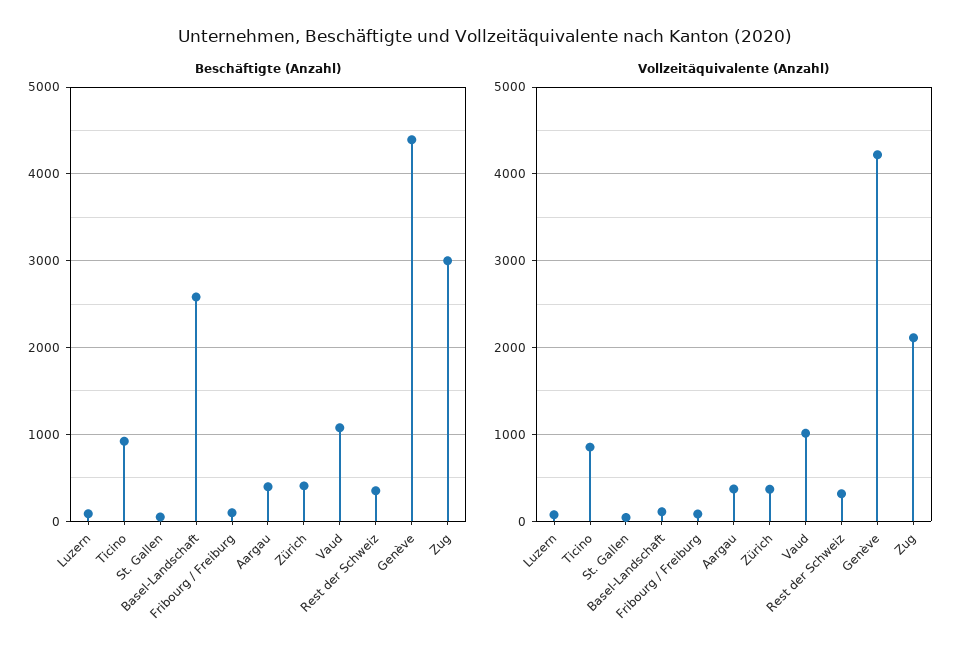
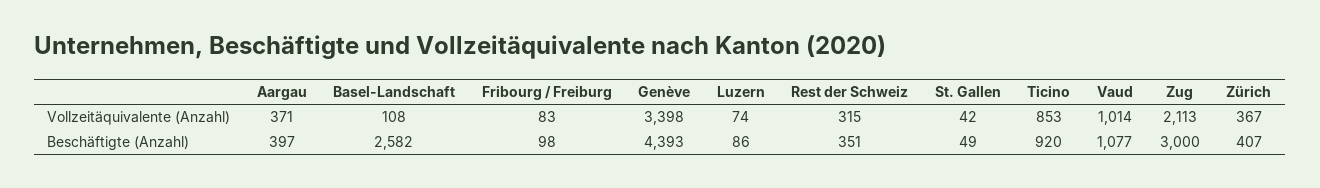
Vollzeitäquivalente (Anzahl), Genève: 4200 -> 3398

